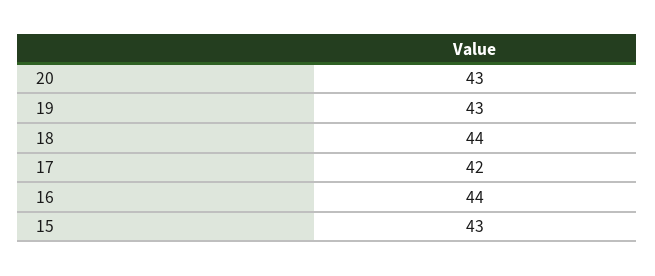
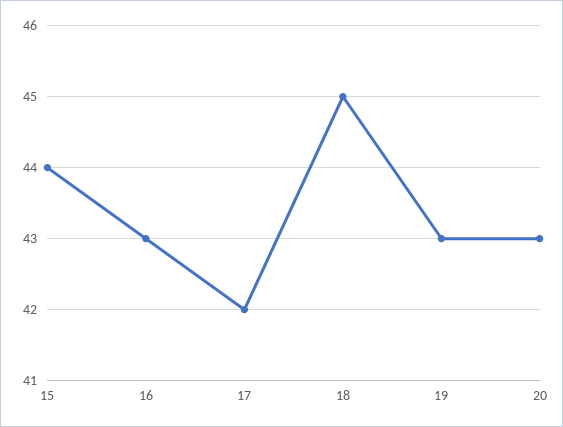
18: 44 -> 45
16: 44 -> 43
15: 43 -> 44

